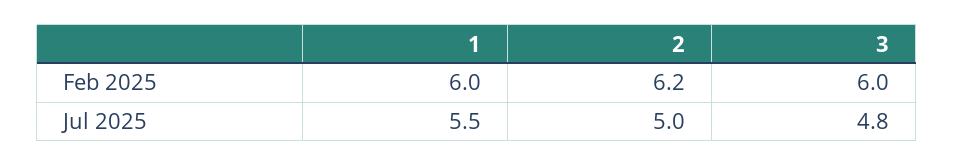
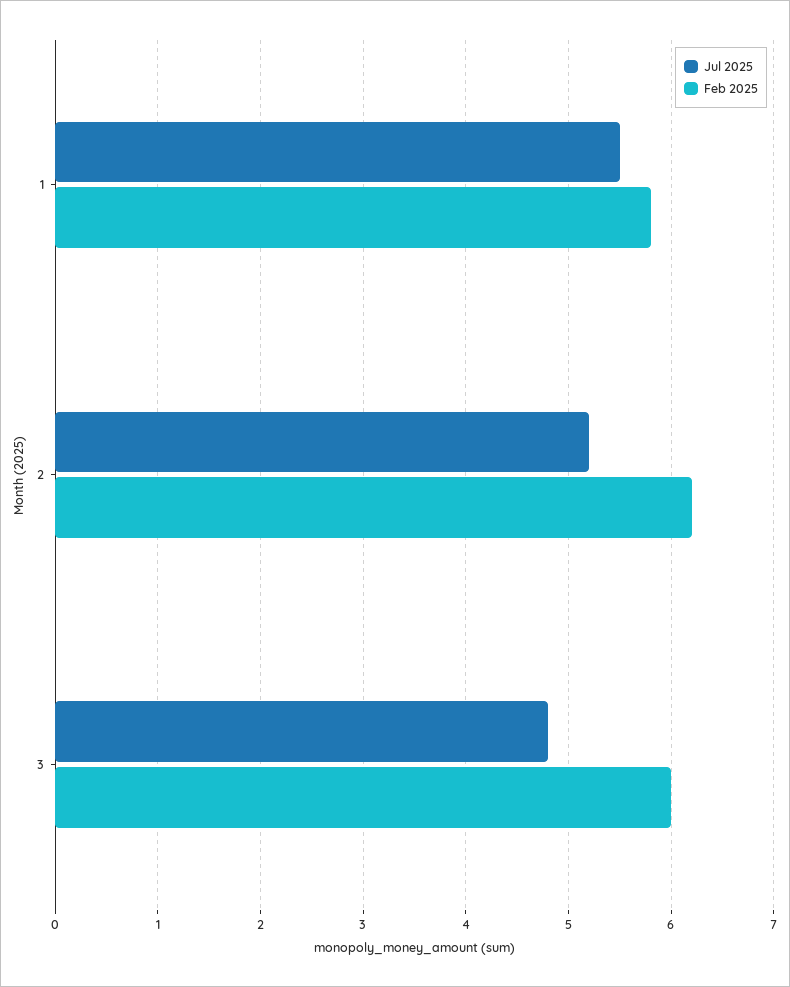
Feb 2025, 1: 6 -> 5.8
Jul 2025, 2: 5 -> 5.2

